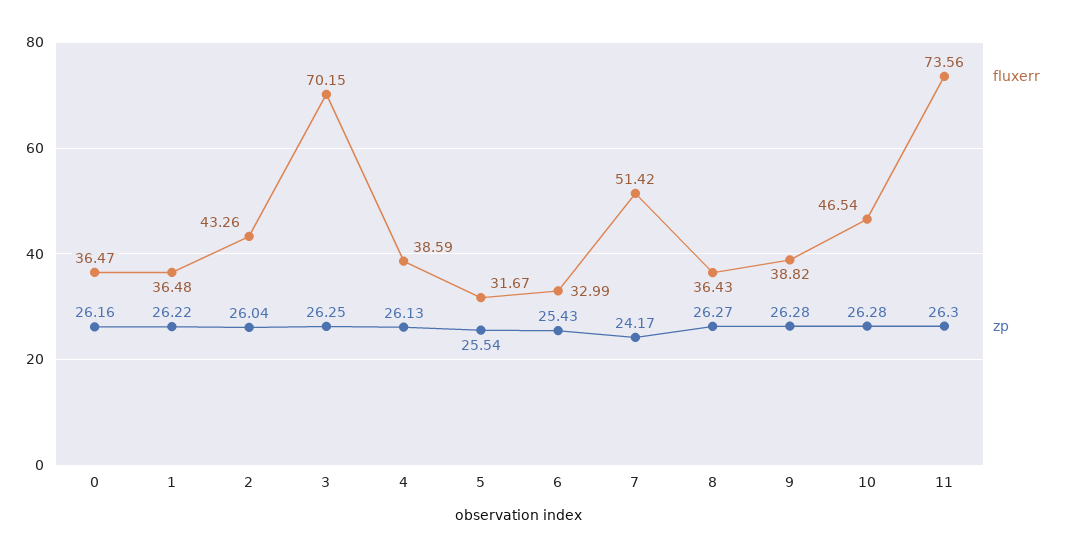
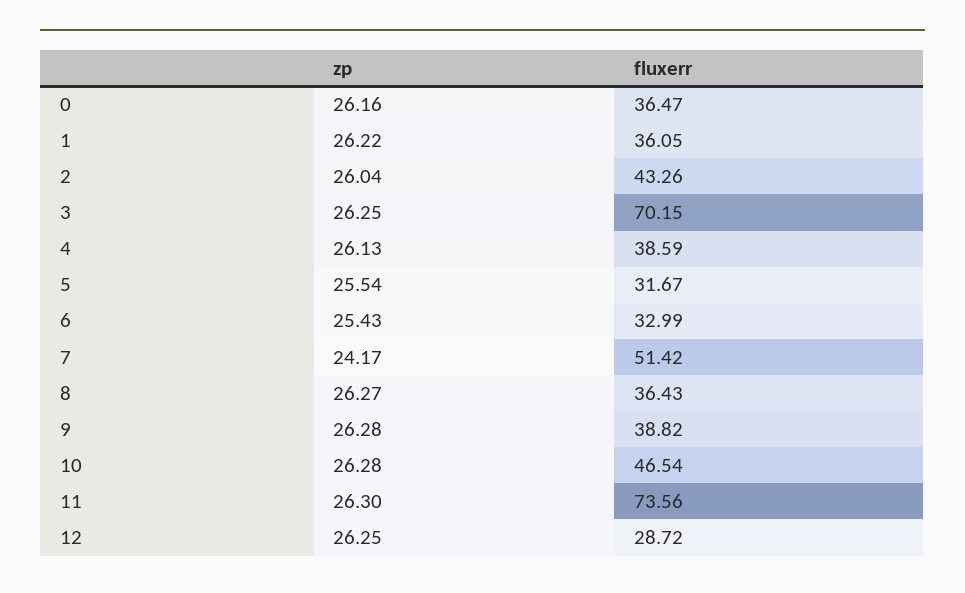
fluxerr, 1: 36.48 -> 36.05
zp, 12: none -> 26.25
fluxerr, 12: none -> 28.72

